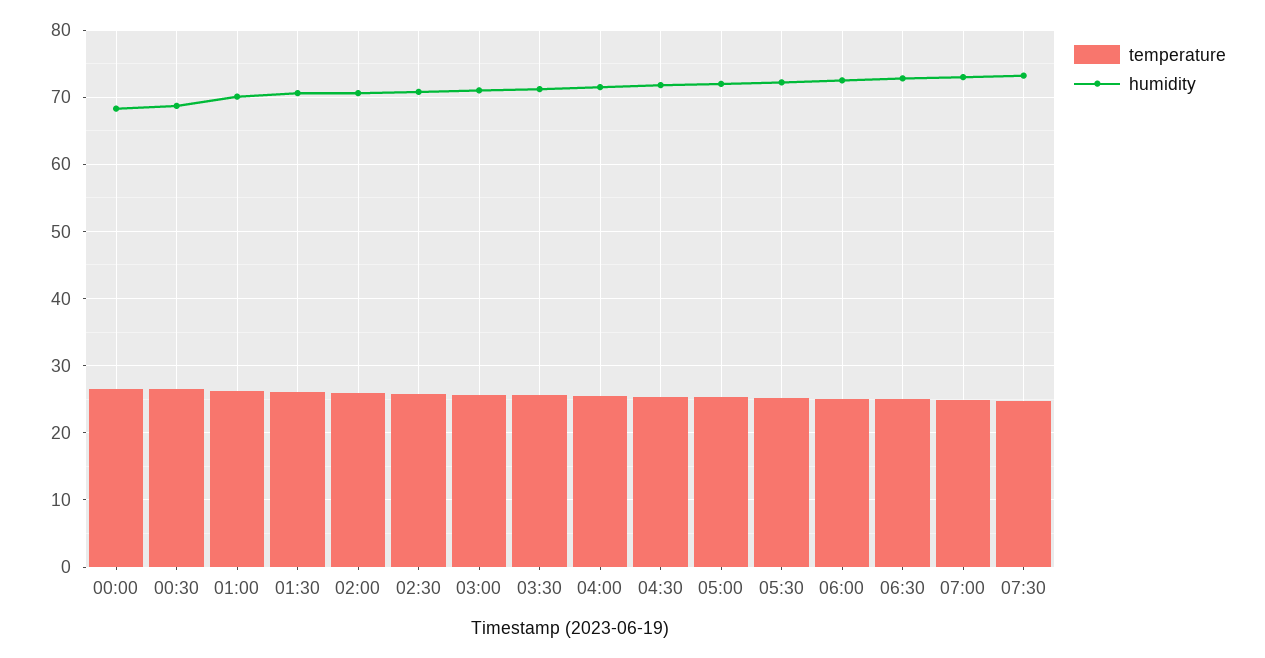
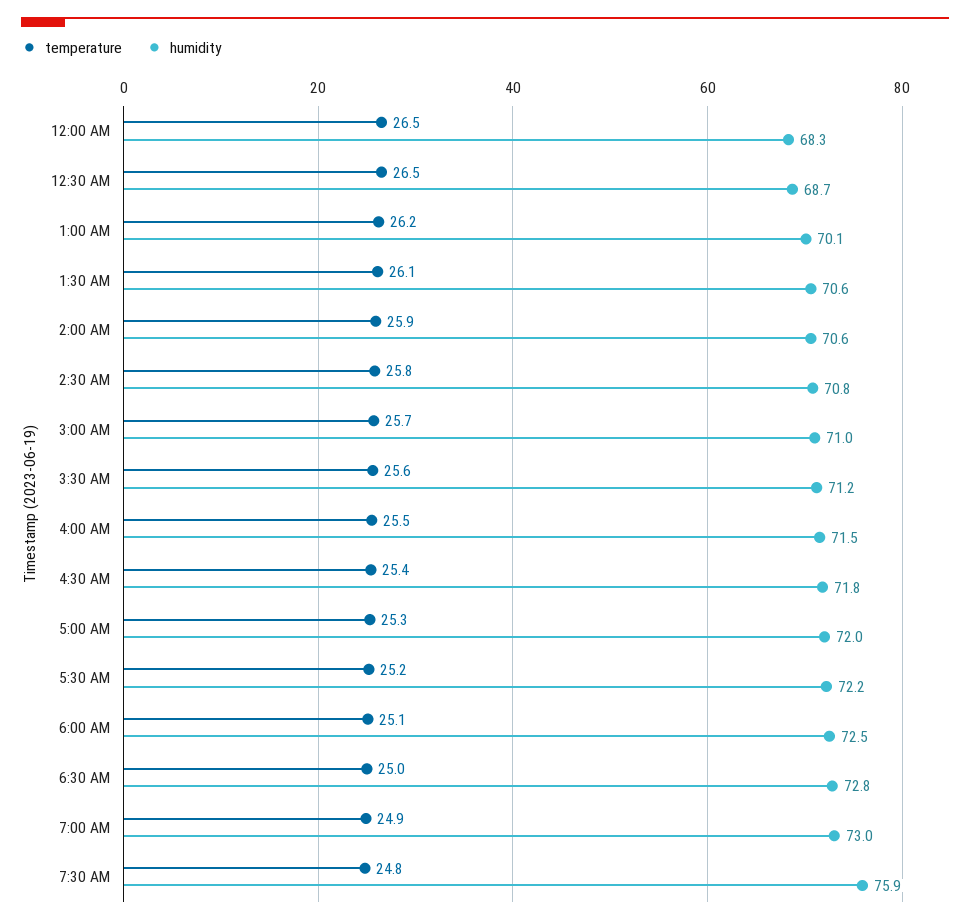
humidity, 07:30: 73 -> 75.9

